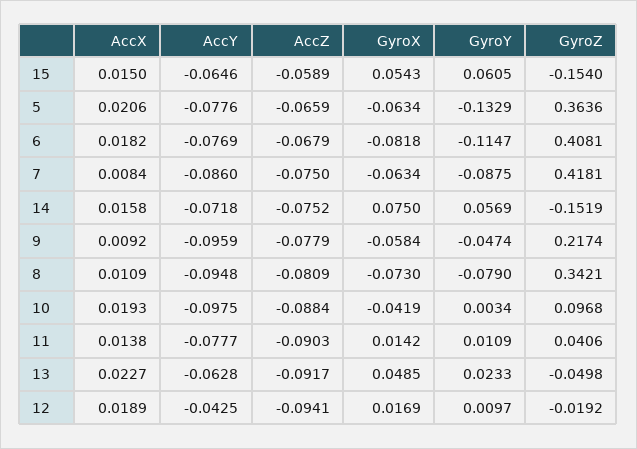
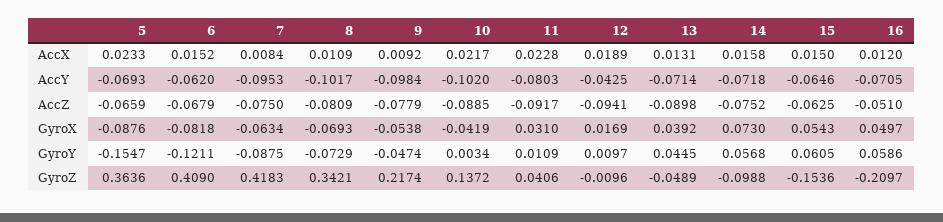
AccZ, 15: -0.0589 -> -0.0625
GyroZ, 15: -0.154 -> -0.1536
AccX, 5: 0.0206 -> 0.0233
AccY, 5: -0.0776 -> -0.0693
GyroX, 5: -0.0634 -> -0.0876
GyroY, 5: -0.1329 -> -0.1547
AccX, 6: 0.0182 -> 0.0152
AccY, 6: -0.0769 -> -0.062
GyroY, 6: -0.1147 -> -0.1211
GyroZ, 6: 0.4081 -> 0.409
AccY, 7: -0.086 -> -0.0953
GyroZ, 7: 0.4181 -> 0.4183
GyroX, 14: 0.075 -> 0.073
GyroY, 14: 0.0569 -> 0.0568
GyroZ, 14: -0.1519 -> -0.0988
AccY, 9: -0.0959 -> -0.0984
GyroX, 9: -0.0584 -> -0.0538
AccY, 8: -0.0948 -> -0.1017
GyroX, 8: -0.073 -> -0.0693
GyroY, 8: -0.079 -> -0.0729
AccX, 10: 0.0193 -> 0.0217
AccY, 10: -0.0975 -> -0.102
AccZ, 10: -0.0884 -> -0.0885
GyroZ, 10: 0.0968 -> 0.1372
AccX, 11: 0.0138 -> 0.0228
AccY, 11: -0.0777 -> -0.0803
AccZ, 11: -0.0903 -> -0.0917
GyroX, 11: 0.0142 -> 0.031
AccX, 13: 0.0227 -> 0.0131
AccY, 13: -0.0628 -> -0.0714
AccZ, 13: -0.0917 -> -0.0898
GyroX, 13: 0.0485 -> 0.0392
GyroY, 13: 0.0233 -> 0.0445
GyroZ, 13: -0.0498 -> -0.0489
GyroZ, 12: -0.0192 -> -0.0096
AccX, 16: none -> 0.012
AccY, 16: none -> -0.0705
AccZ, 16: none -> -0.051
GyroX, 16: none -> 0.0497
GyroY, 16: none -> 0.0586
GyroZ, 16: none -> -0.2097

